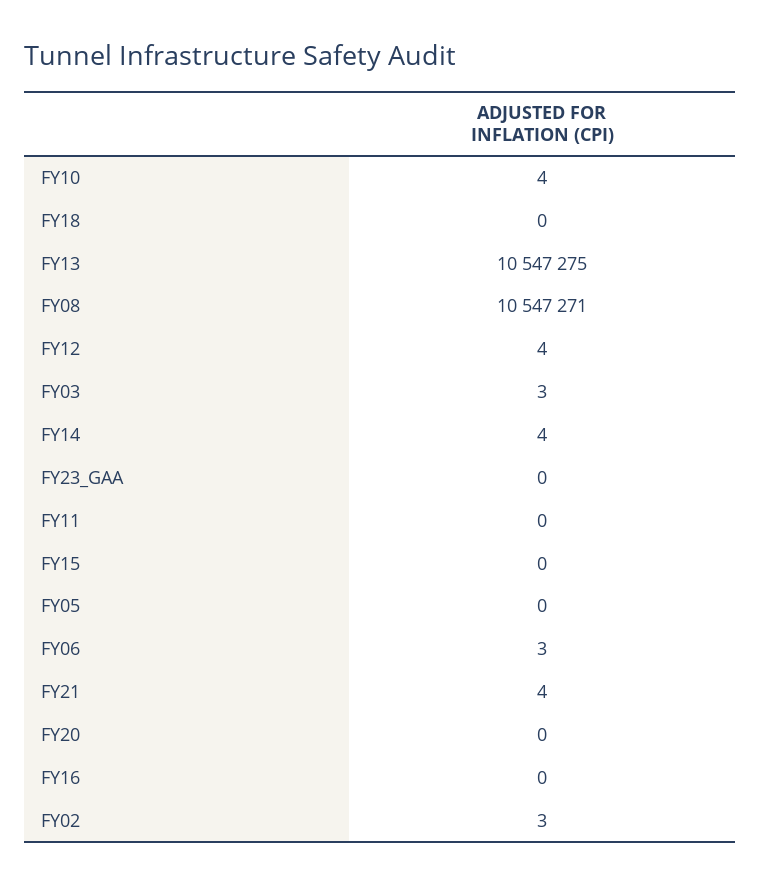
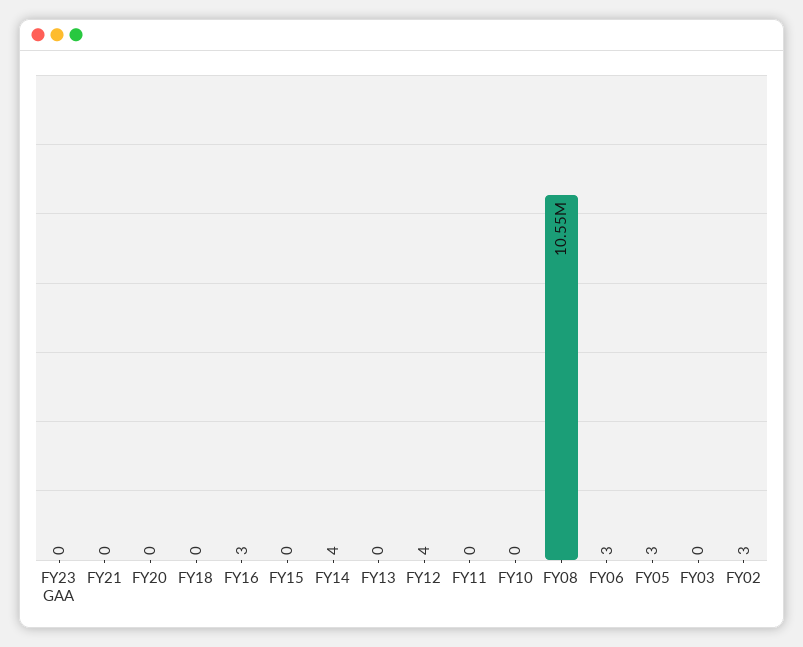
FY10: 4 -> 0
FY13: 10547275 -> 0
FY03: 3 -> 0
FY05: 0 -> 3
FY21: 4 -> 0
FY16: 0 -> 3

